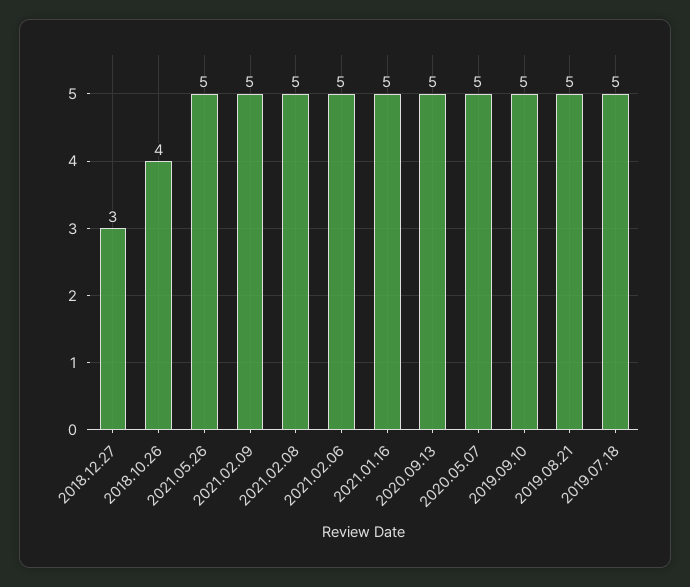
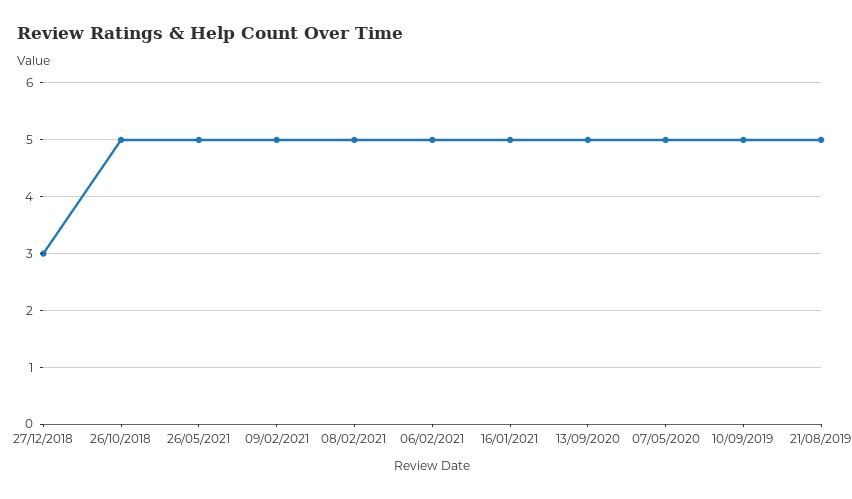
2018.10.26: 4 -> 5
2019.07.18: 5 -> none

